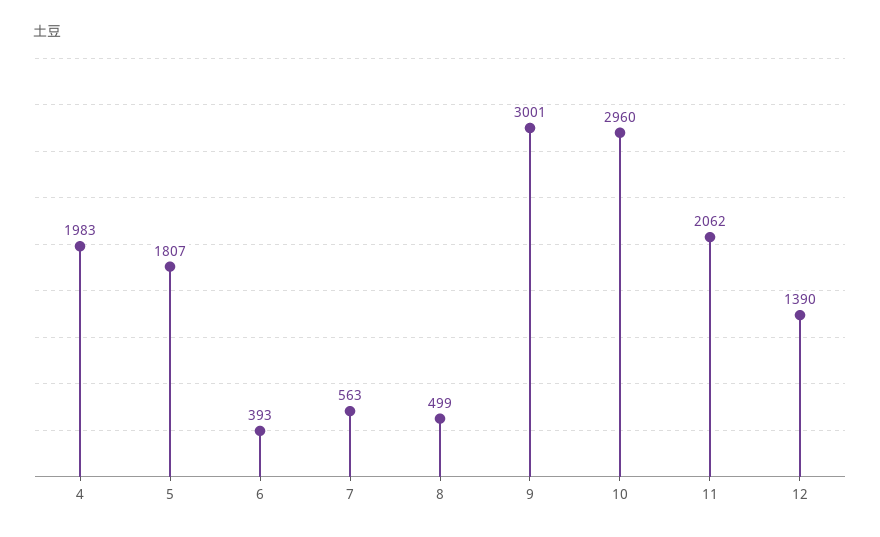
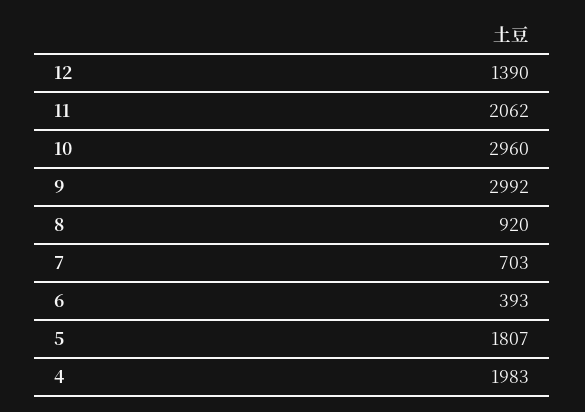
7: 563 -> 703
8: 499 -> 920
9: 3001 -> 2992

